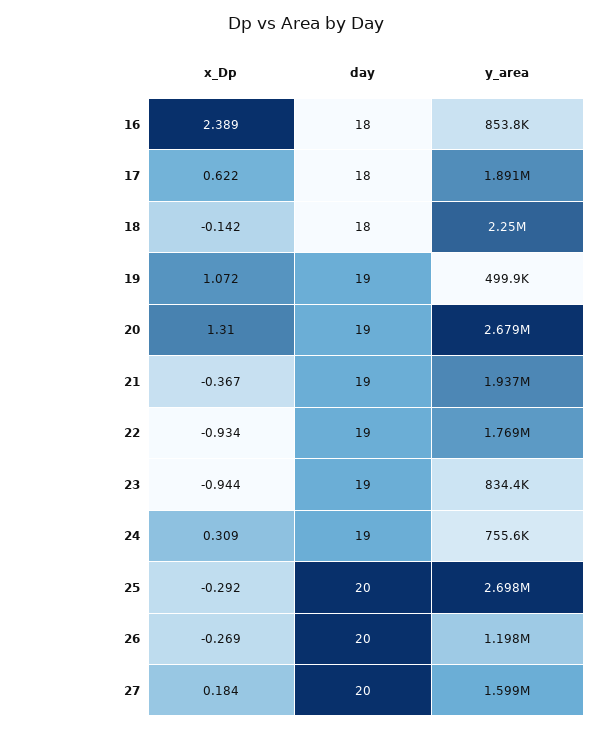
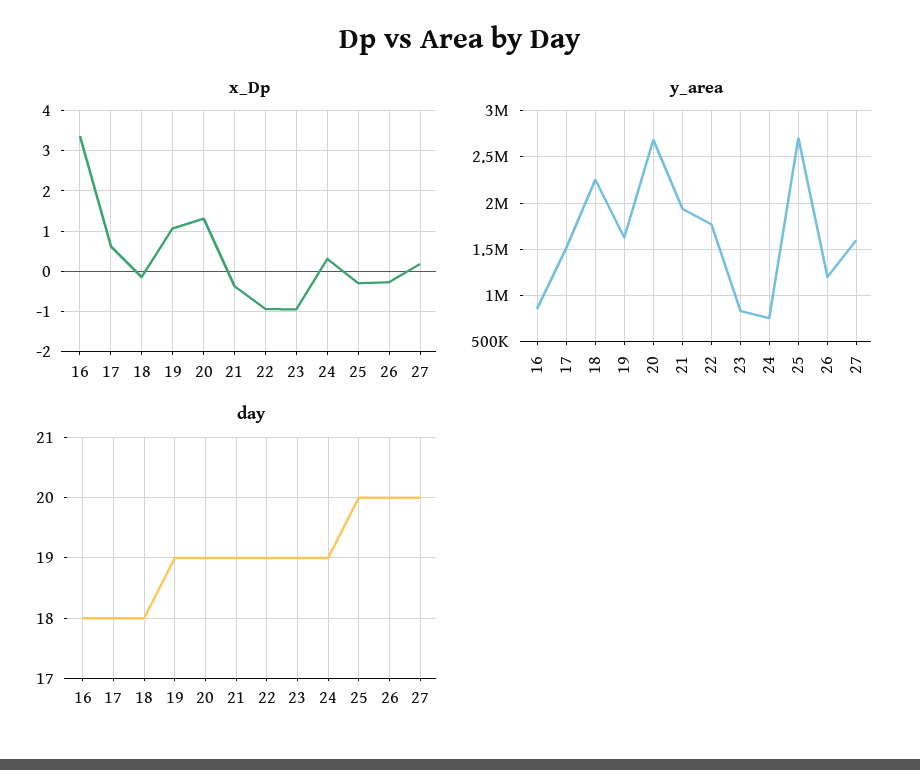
x_Dp, 16: 2.389 -> 3.4
y_area, 17: 1891000 -> 1500000
y_area, 19: 499900 -> 1600000

